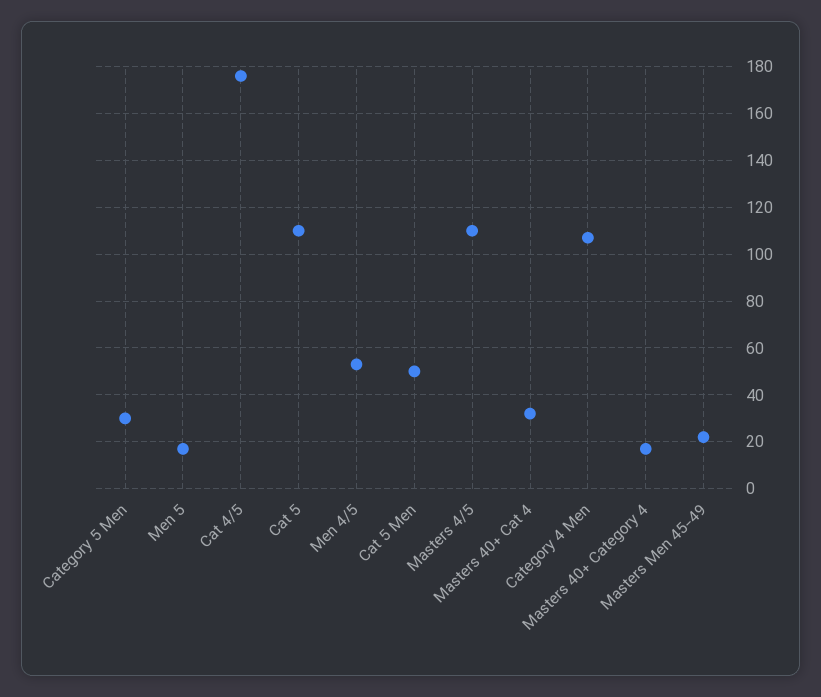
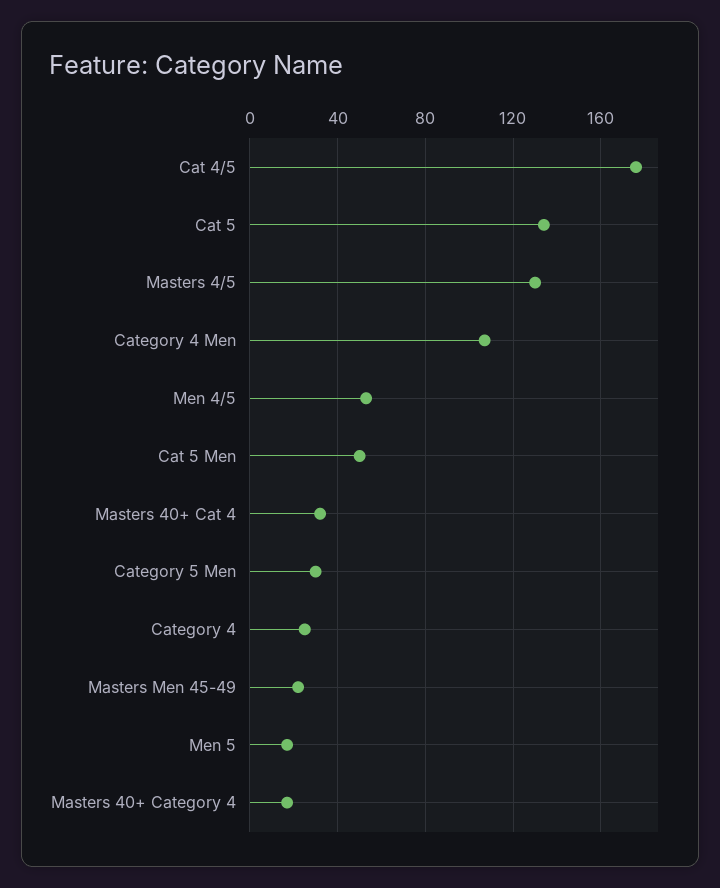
Cat 5: 110 -> 135
Masters 4/5: 110 -> 130
Category 4: none -> 25

